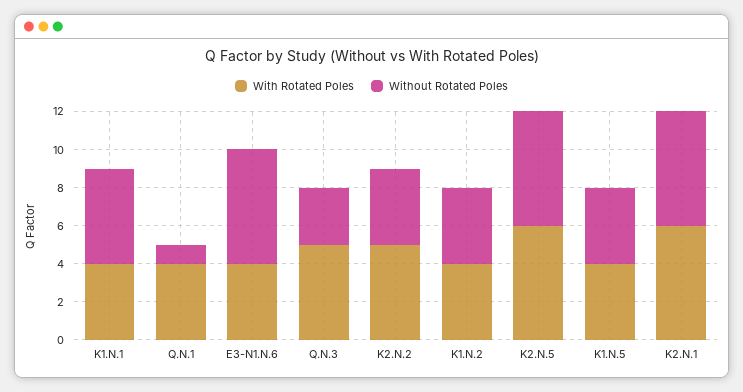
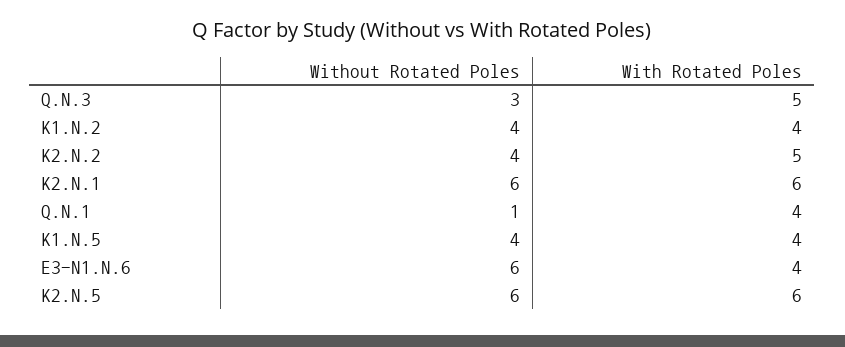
With Rotated Poles, K1.N.1: 4 -> none
Without Rotated Poles, K1.N.1: 5 -> none

